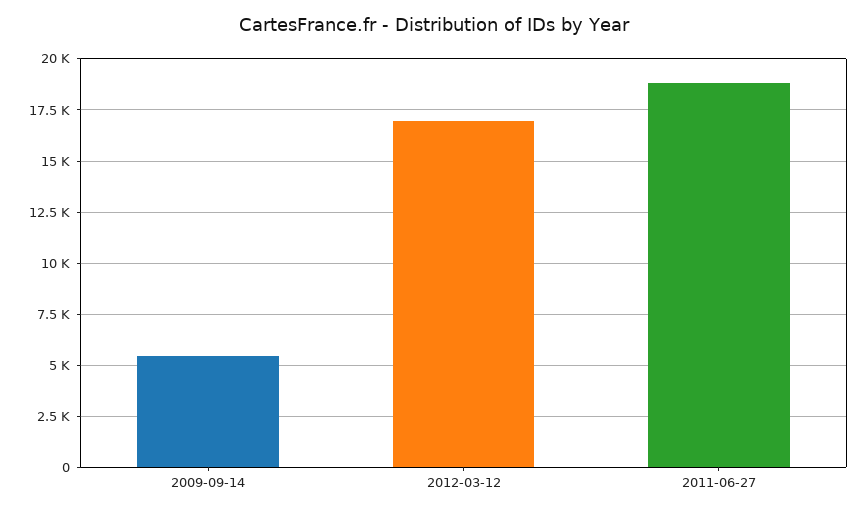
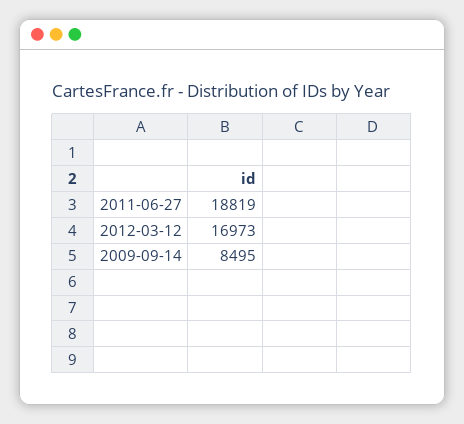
2009-09-14: 5500 -> 8495

